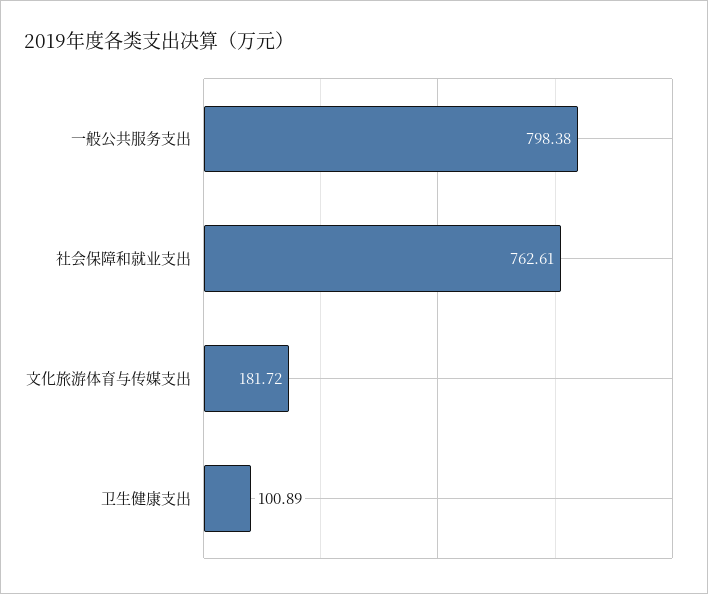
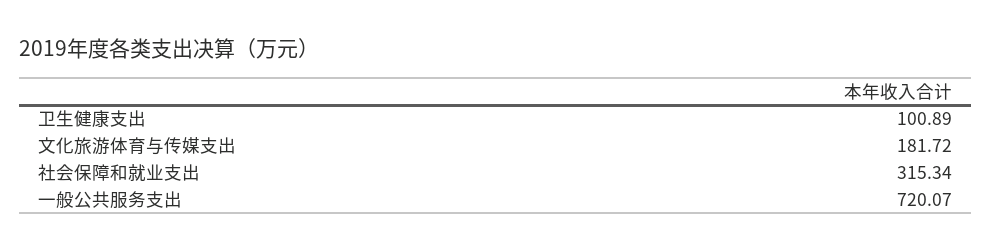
一般公共服务支出: 798.38 -> 720.07
社会保障和就业支出: 762.61 -> 315.34

